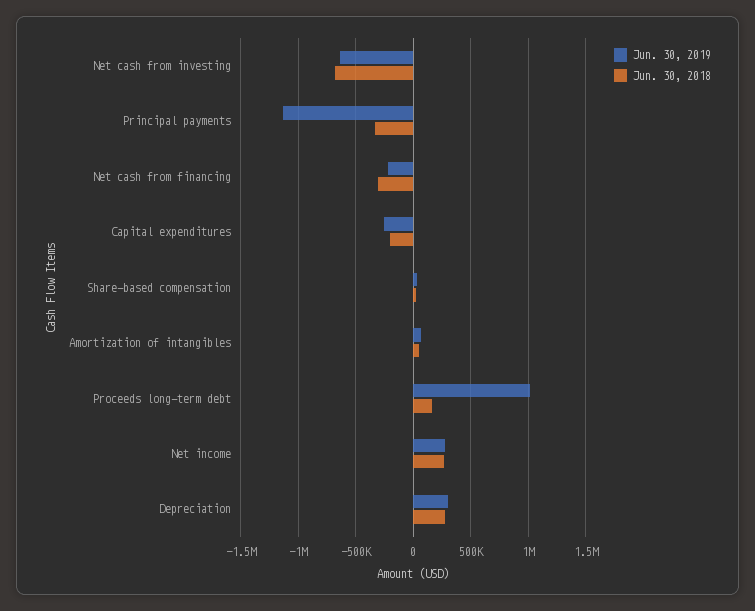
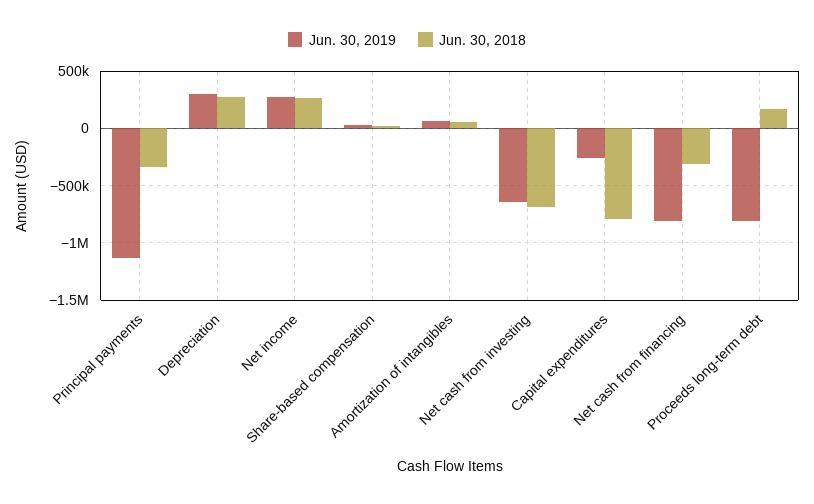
Jun. 30, 2019, Net cash from financing: -200000 -> -800000
Jun. 30, 2018, Capital expenditures: -200000 -> -800000
Jun. 30, 2019, Proceeds long-term debt: 1000000 -> -800000

